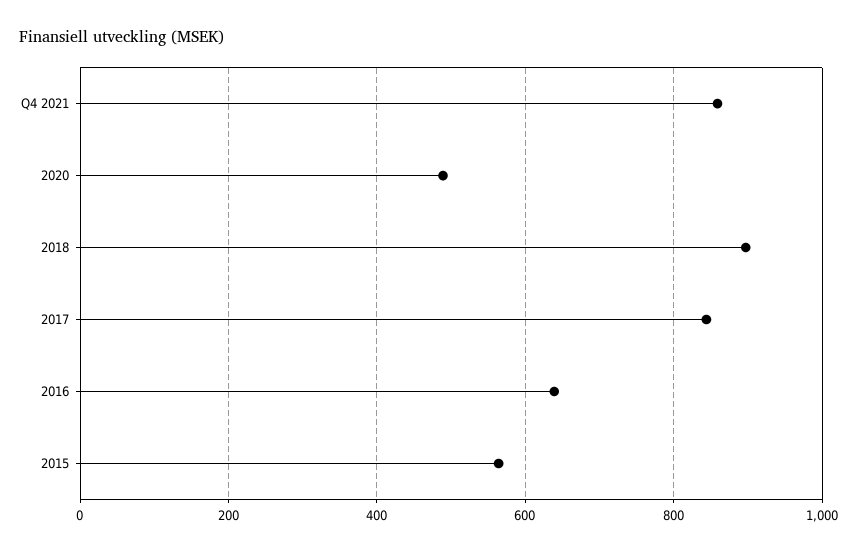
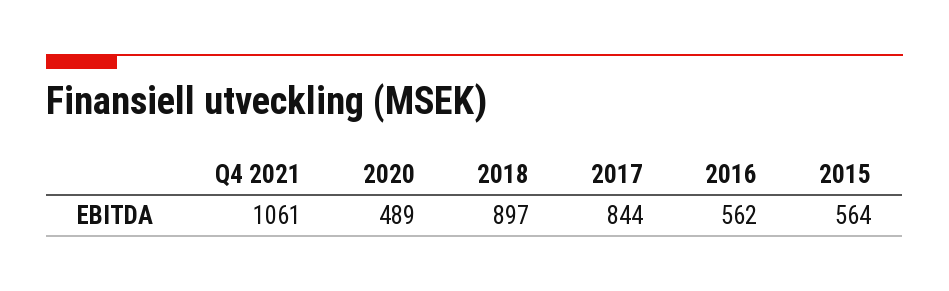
Q4 2021: 860 -> 1061
2016: 640 -> 562

